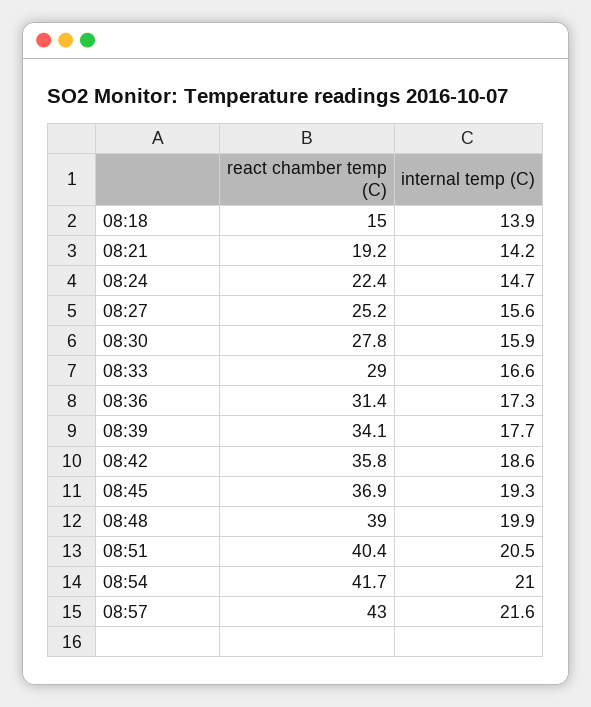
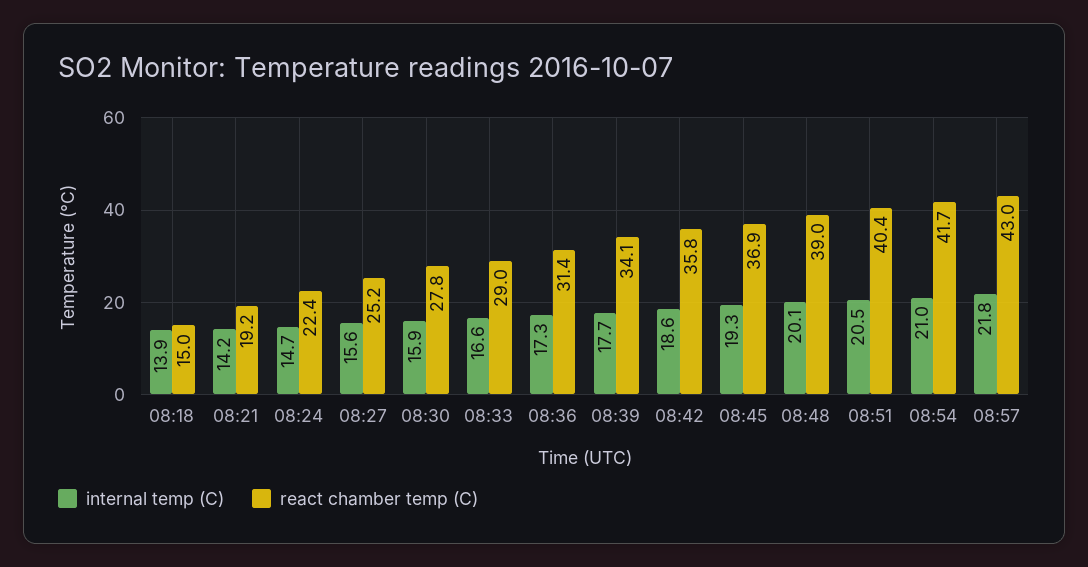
internal temp (C), 08:48: 19.9 -> 20.1
internal temp (C), 08:57: 21.6 -> 21.8

